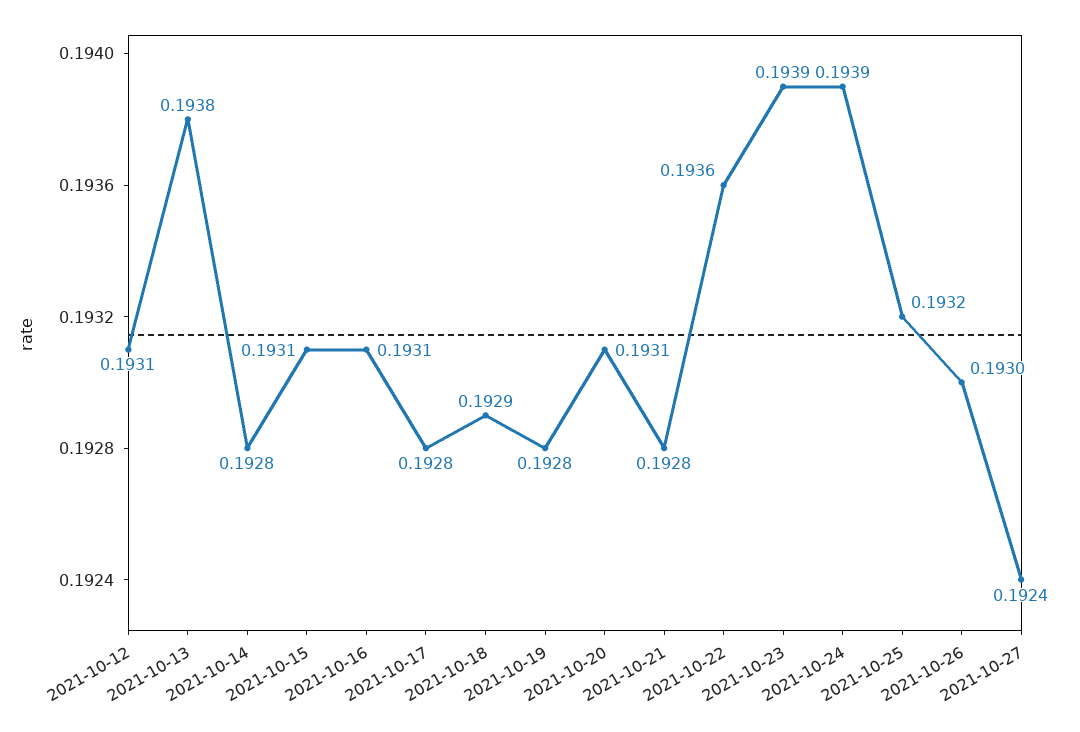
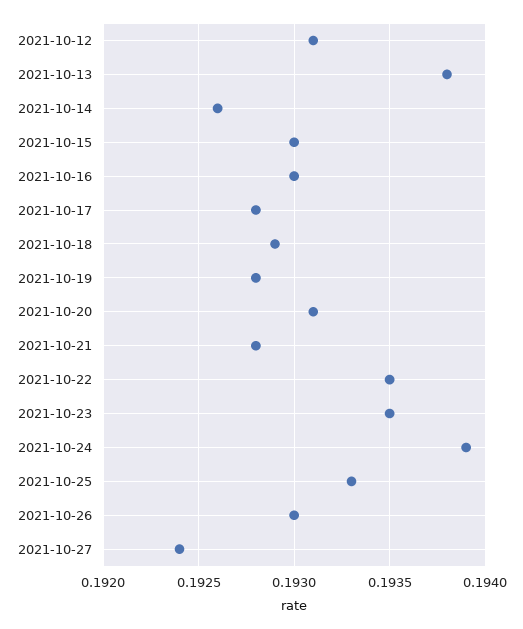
2021-10-14: 0.1928 -> 0.1926
2021-10-15: 0.1931 -> 0.193
2021-10-16: 0.1931 -> 0.193
2021-10-22: 0.1936 -> 0.1935
2021-10-23: 0.1939 -> 0.1935
2021-10-25: 0.1932 -> 0.1933

